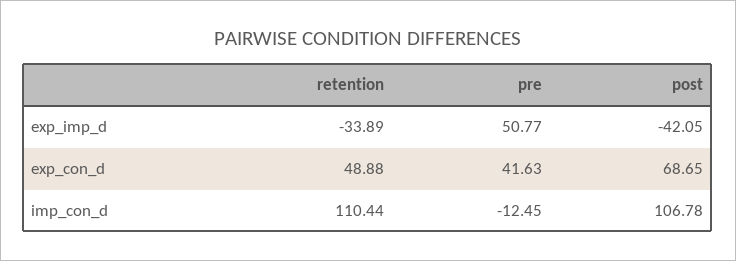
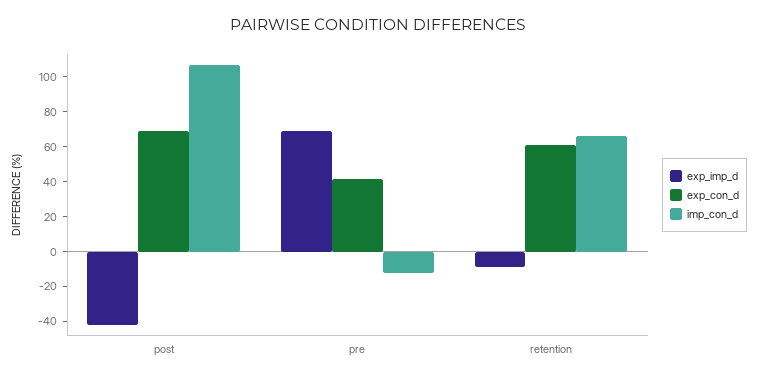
exp_imp_d, retention: -33.89 -> -10
exp_imp_d, pre: 50.77 -> 70
exp_con_d, retention: 48.88 -> 60
imp_con_d, retention: 110.44 -> 65

